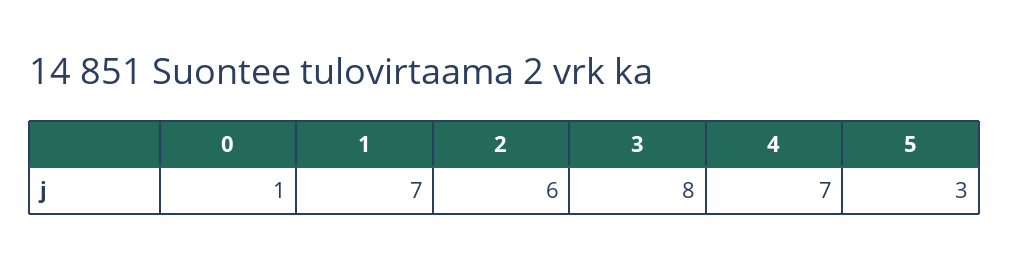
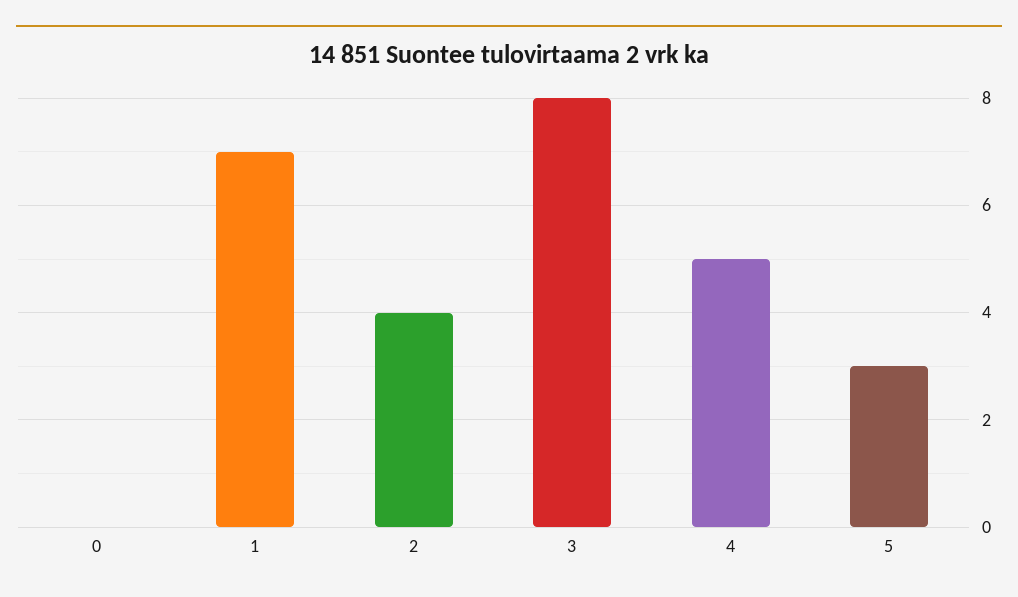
0: 1 -> 0
2: 6 -> 4
4: 7 -> 5

